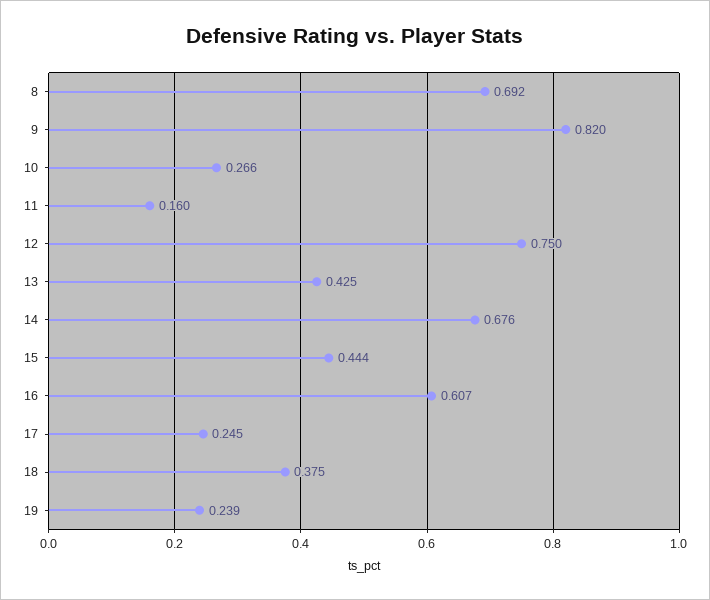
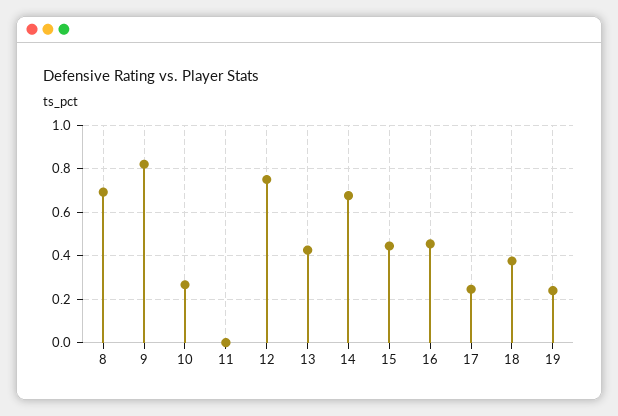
11: 0.16 -> 0
16: 0.607 -> 0.45

